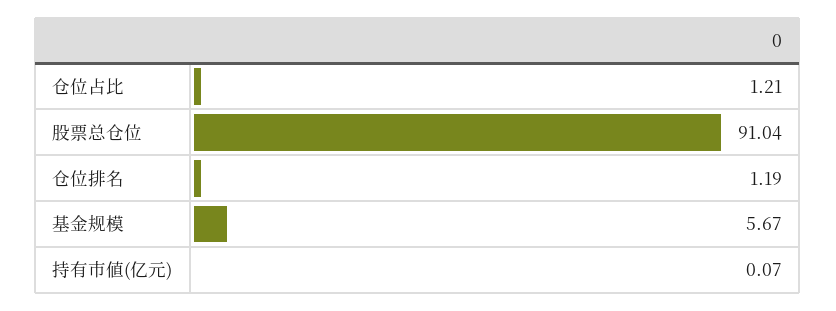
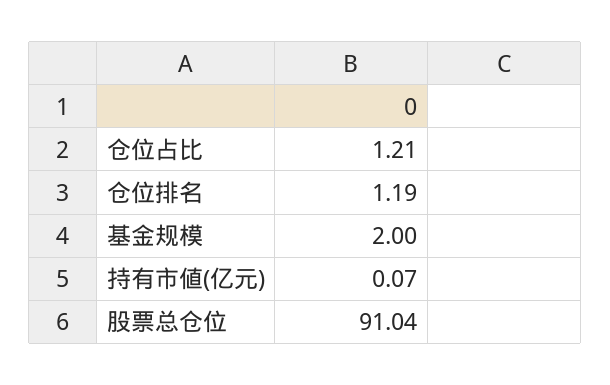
基金规模: 5.67 -> 2

